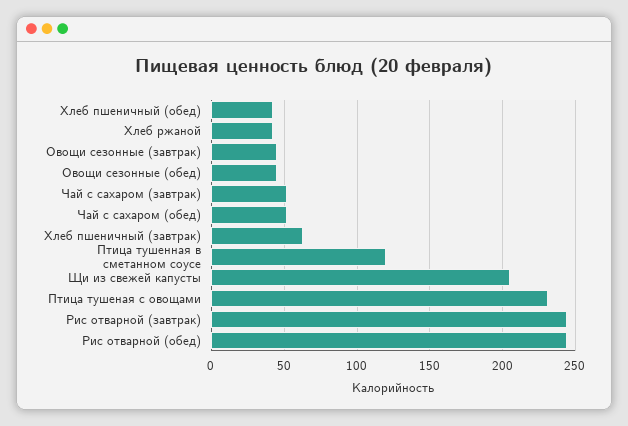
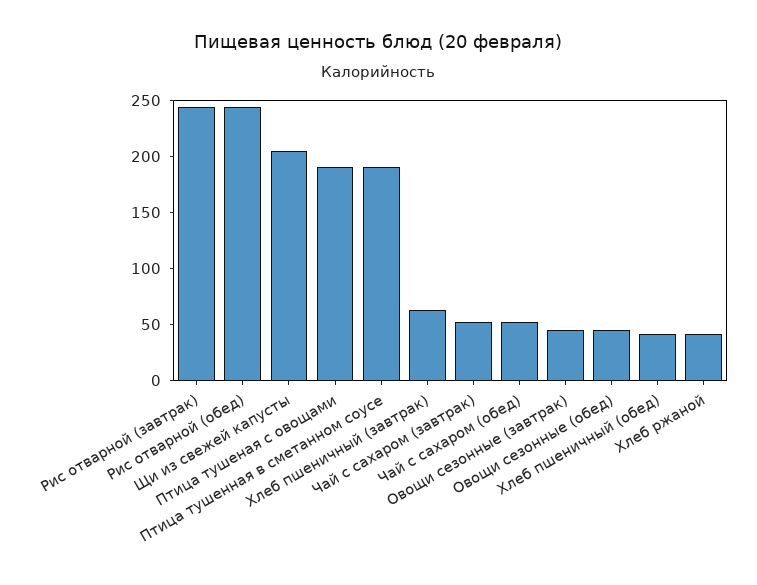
Птица тушенная в сметанном соусе: 120 -> 190
Птица тушеная с овощами: 230 -> 190

